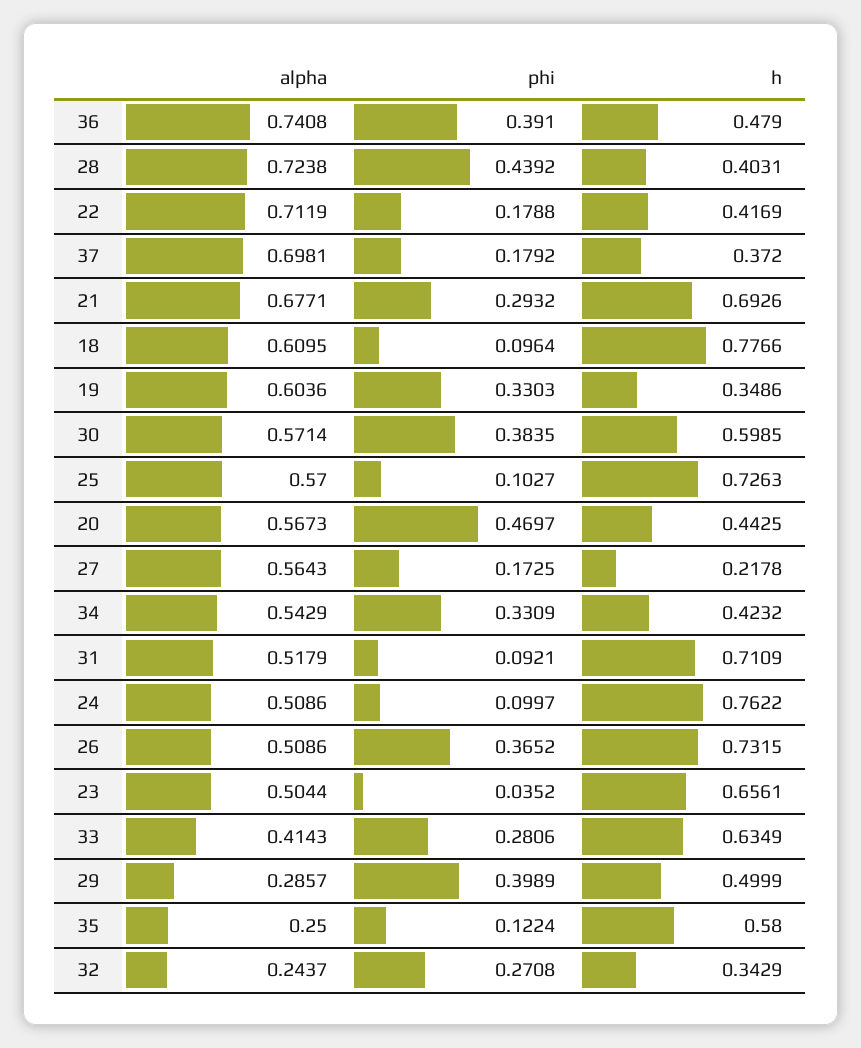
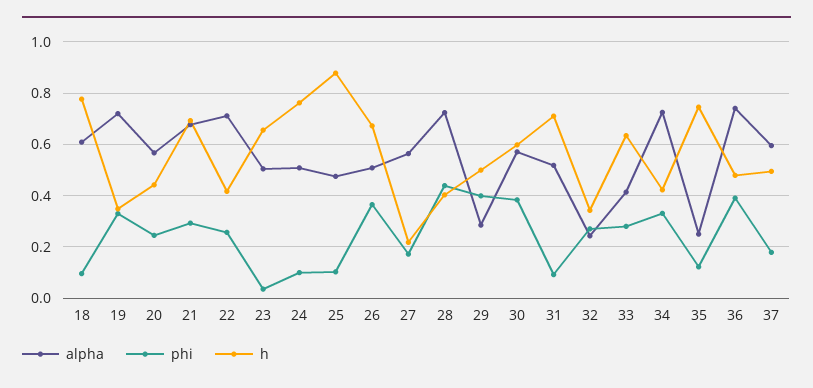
phi, 22: 0.1788 -> 0.25
alpha, 37: 0.6981 -> 0.6
h, 37: 0.372 -> 0.5
alpha, 19: 0.6036 -> 0.725
alpha, 25: 0.57 -> 0.475
h, 25: 0.7263 -> 0.875
phi, 20: 0.4697 -> 0.25
alpha, 34: 0.5429 -> 0.725
h, 26: 0.7315 -> 0.675
h, 35: 0.58 -> 0.75

